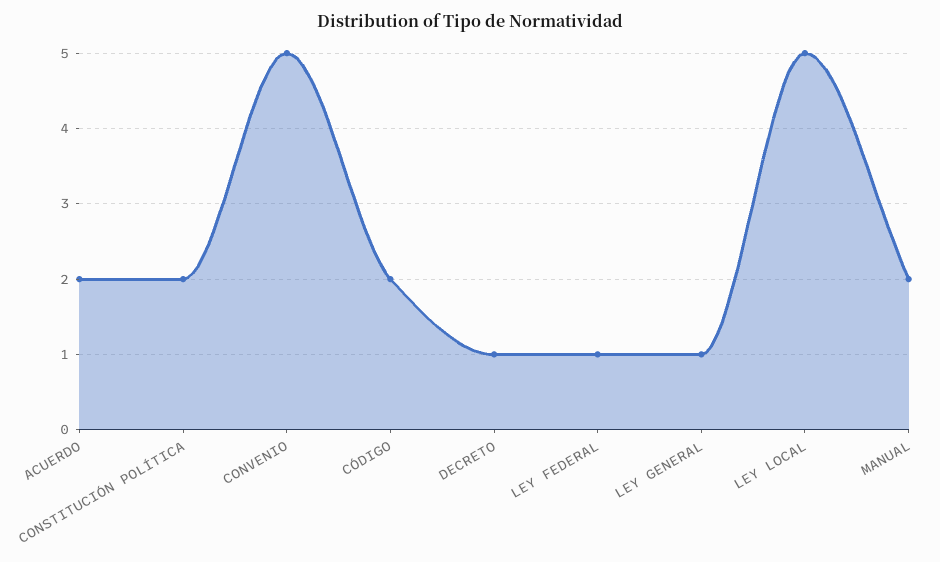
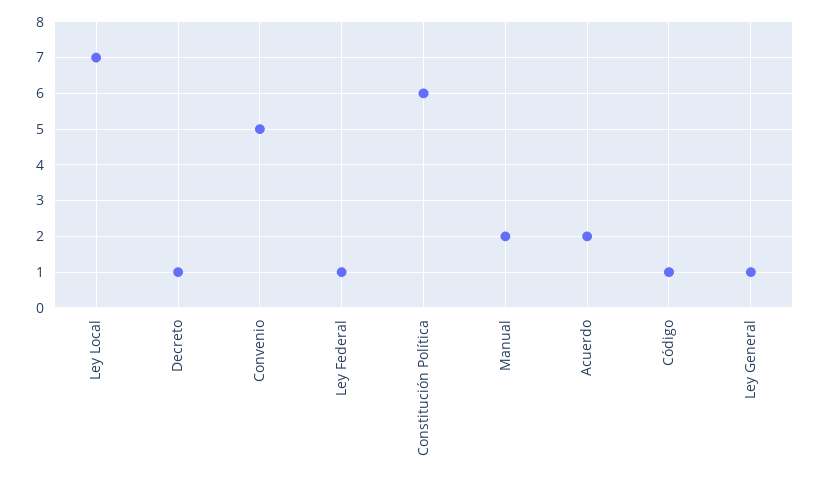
CONSTITUCIÓN POLÍTICA: 2 -> 6
CÓDIGO: 2 -> 1
LEY LOCAL: 5 -> 7

